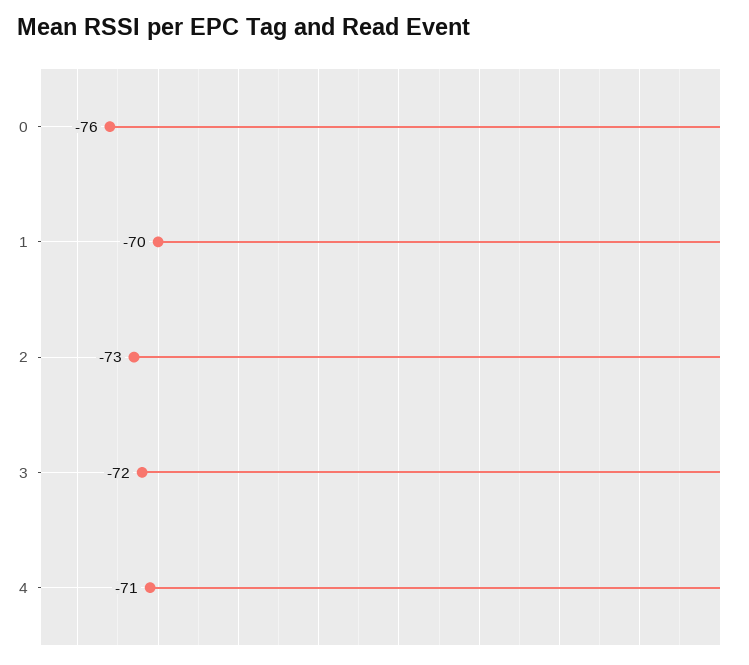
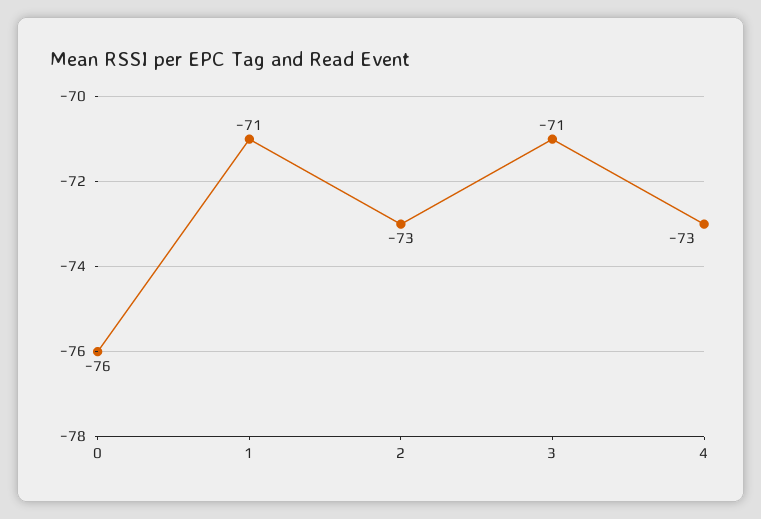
1: -70 -> -71
3: -72 -> -71
4: -71 -> -73

